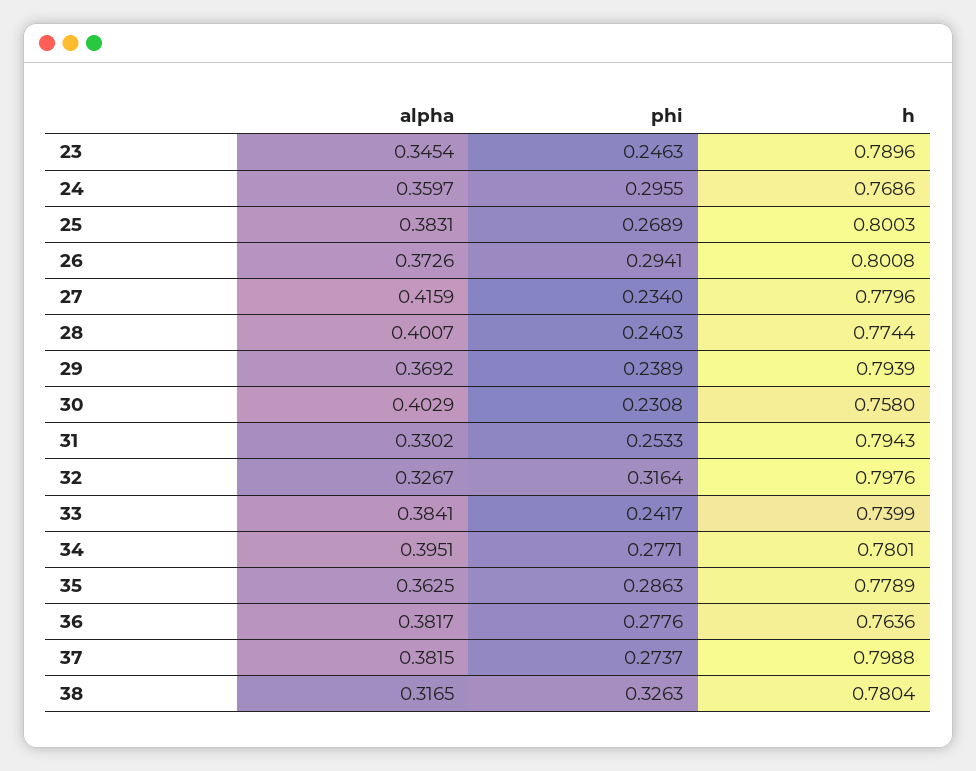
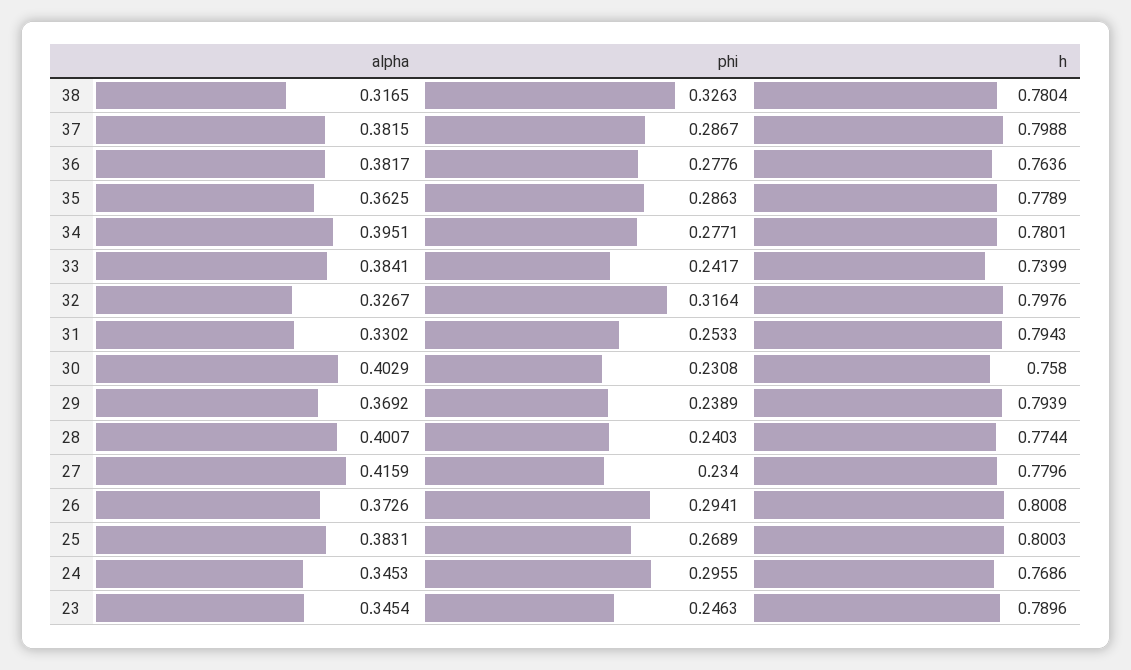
alpha, 24: 0.3597 -> 0.3453
phi, 37: 0.2737 -> 0.2867

